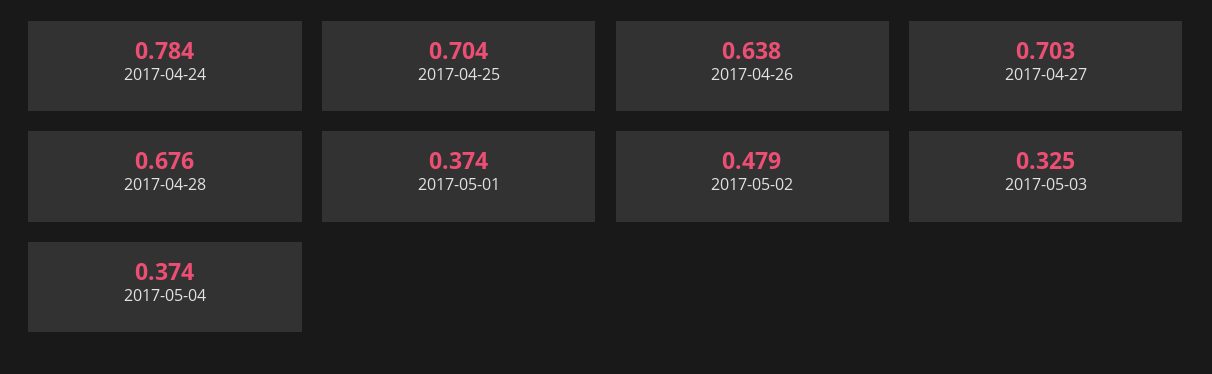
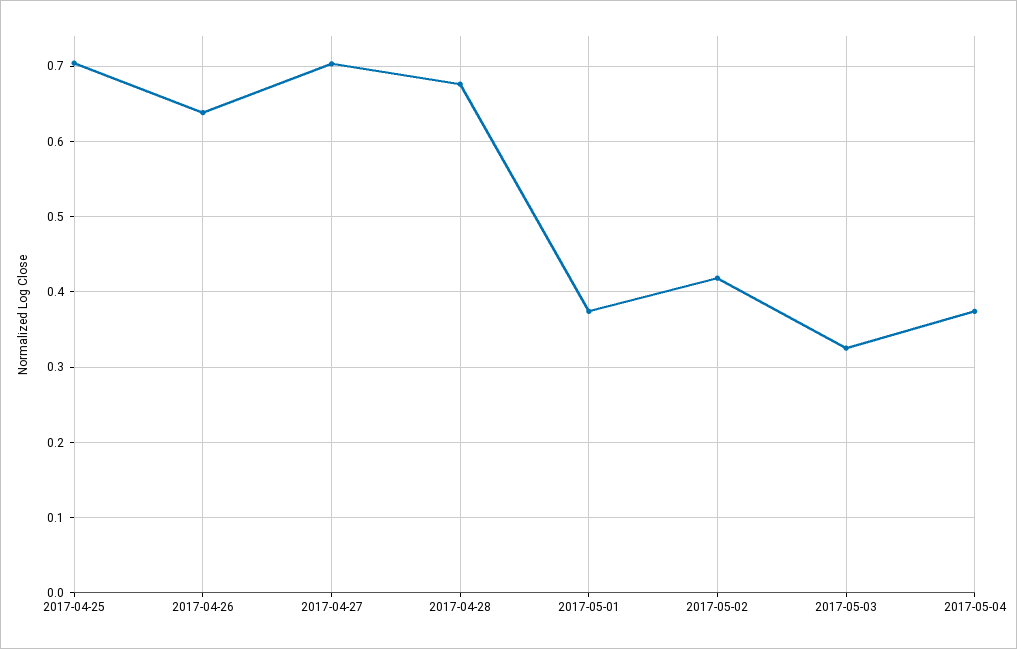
2017-04-24: 0.784 -> none
2017-05-02: 0.479 -> 0.42

